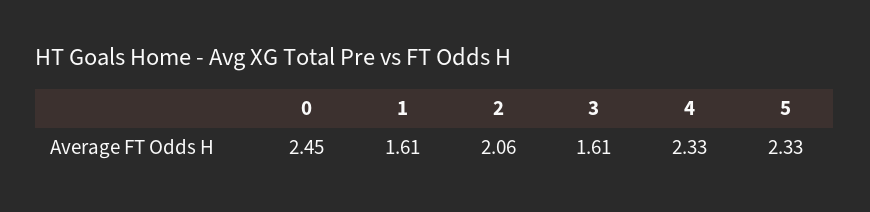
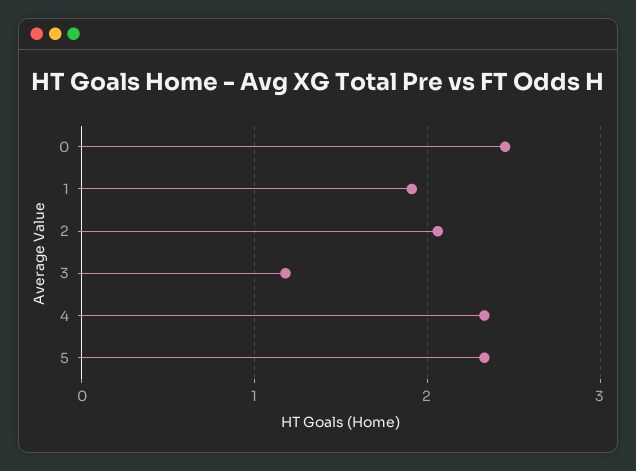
1: 1.61 -> 1.9
3: 1.61 -> 1.2

